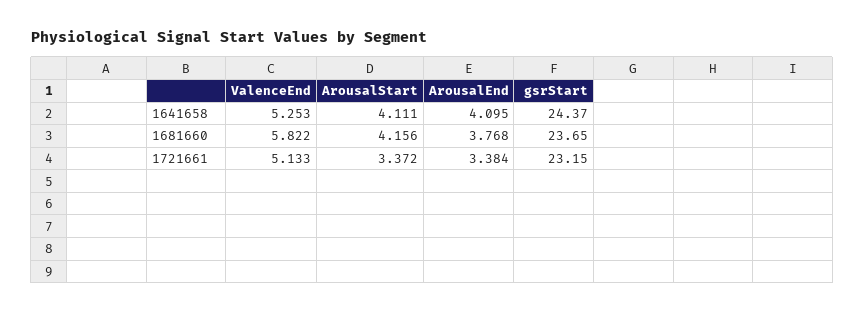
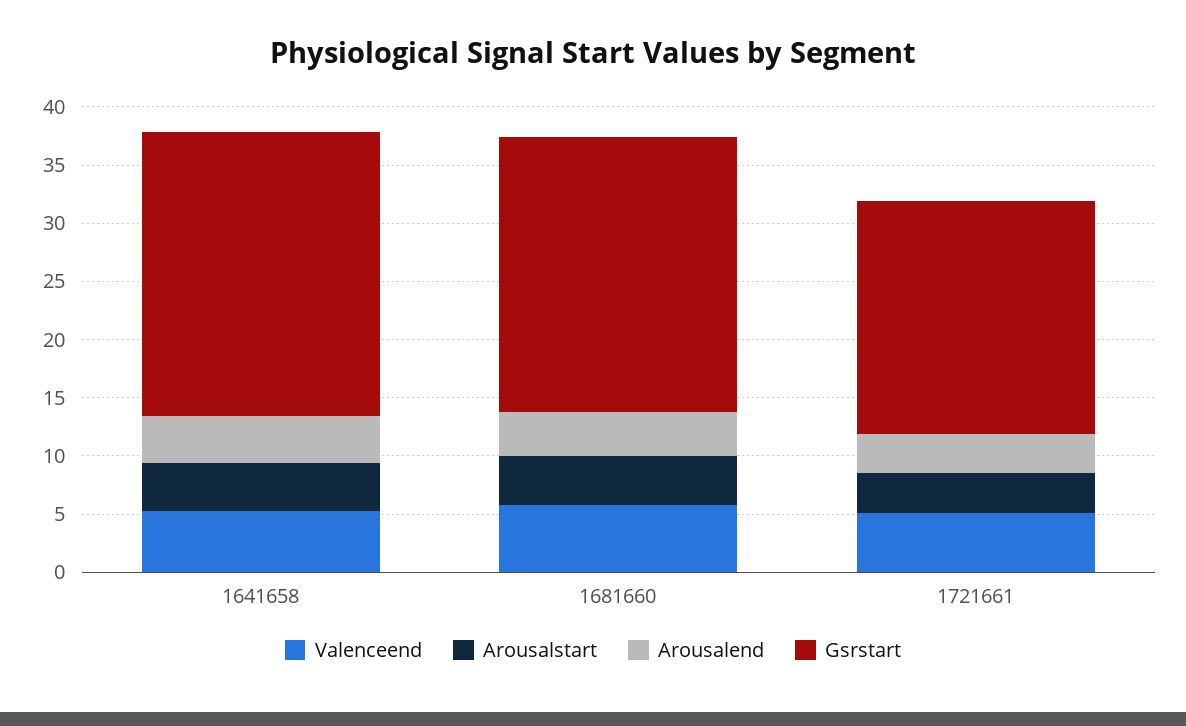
gsrStart, 1721661: 23.15 -> 20

